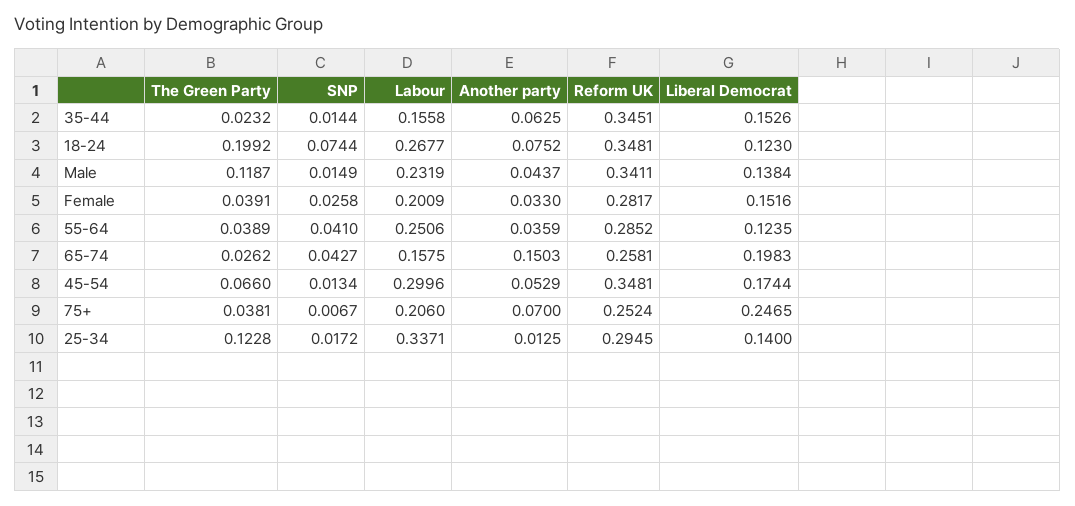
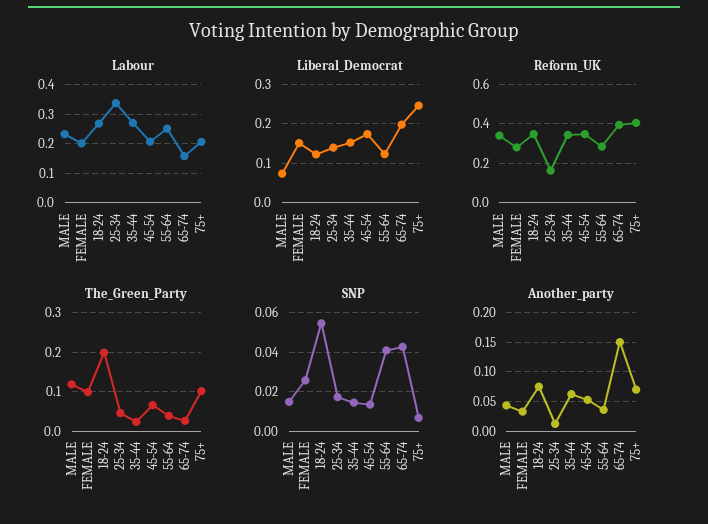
Labour, 35-44: 0.1558 -> 0.275
SNP, 18-24: 0.0744 -> 0.055
Liberal Democrat, Male: 0.1384 -> 0.08
The Green Party, Female: 0.0391 -> 0.1
Reform UK, 65-74: 0.2581 -> 0.4
Labour, 45-54: 0.2996 -> 0.2
The Green Party, 75+: 0.0381 -> 0.1
Reform UK, 75+: 0.2524 -> 0.4
The Green Party, 25-34: 0.1228 -> 0.04
Reform UK, 25-34: 0.2945 -> 0.15

